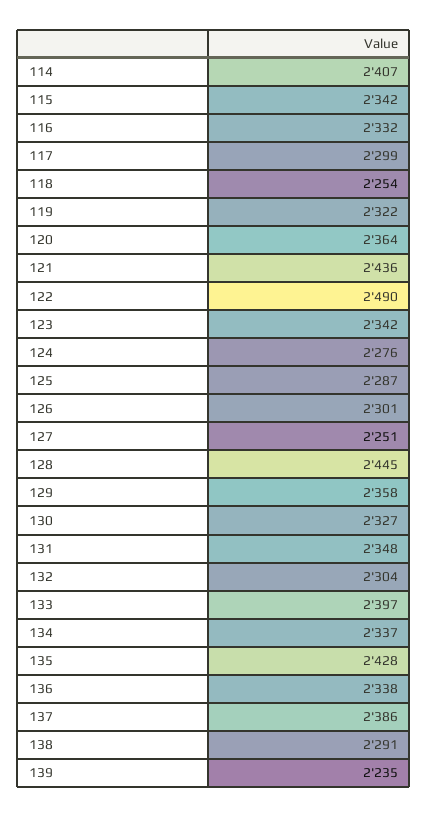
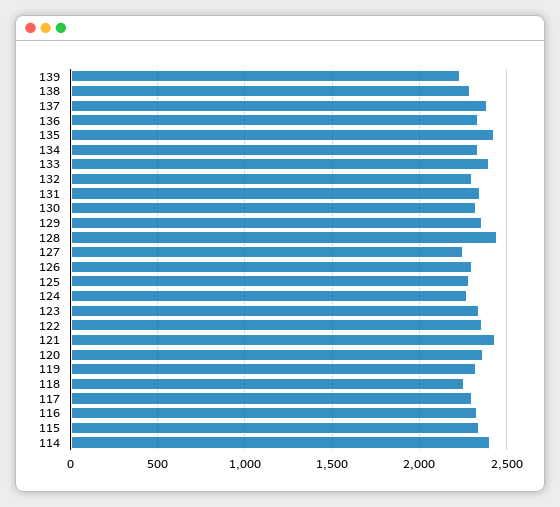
122: 2490 -> 2350

